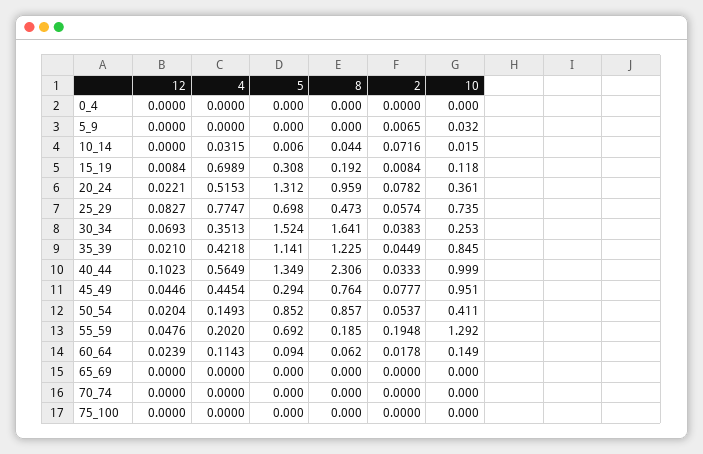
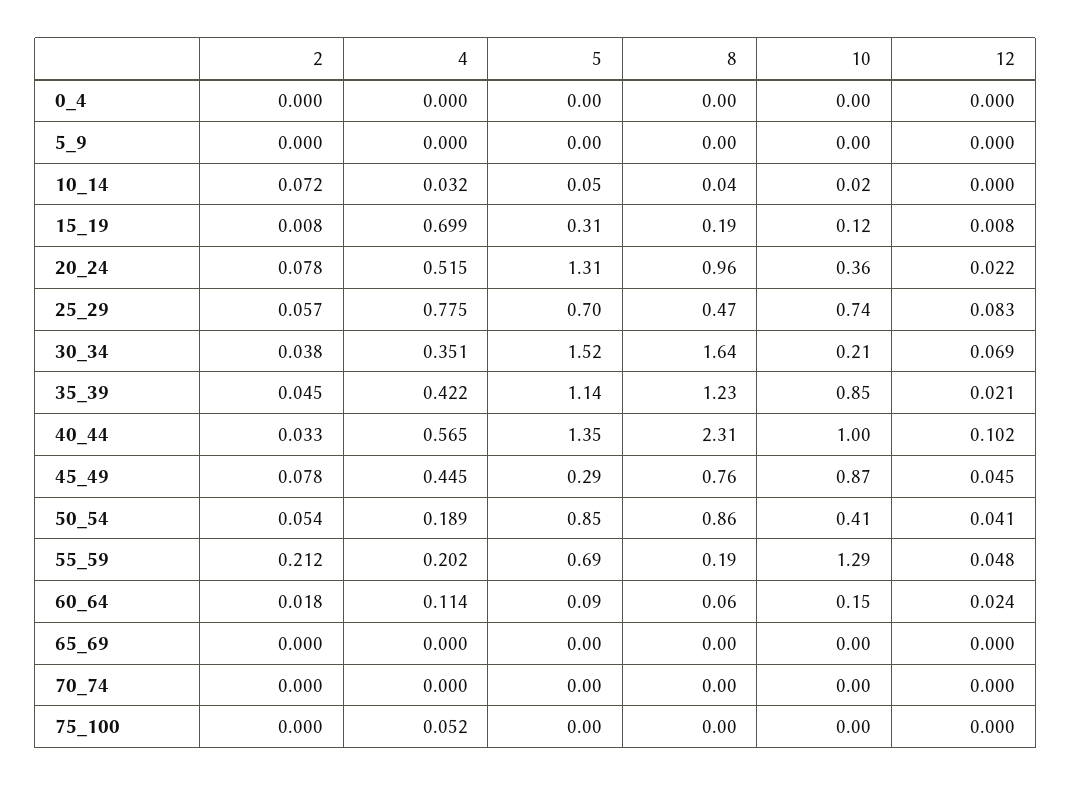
2, 5_9: 0.0065 -> 0
10, 5_9: 0.032 -> 0
5, 10_14: 0.006 -> 0.05
10, 30_34: 0.253 -> 0.21
10, 45_49: 0.951 -> 0.87
12, 50_54: 0.0204 -> 0.041
4, 50_54: 0.1493 -> 0.189
2, 55_59: 0.1948 -> 0.212
4, 75_100: 0 -> 0.052

